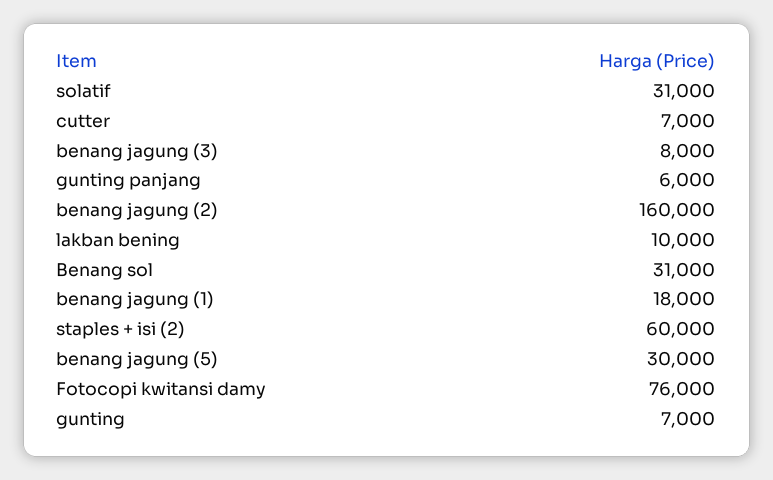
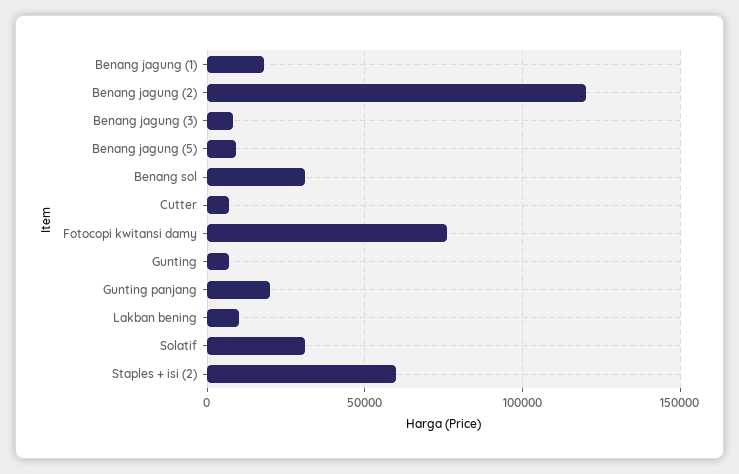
gunting panjang: 6000 -> 20000
benang jagung (2): 160000 -> 120000
benang jagung (5): 30000 -> 10000

